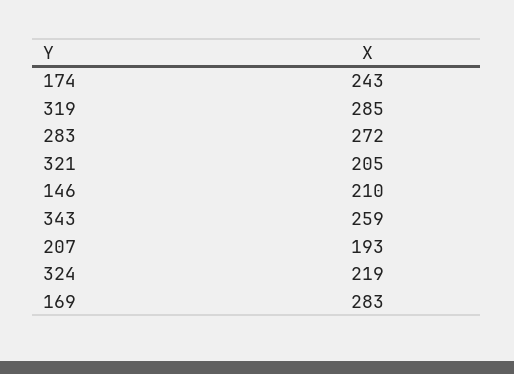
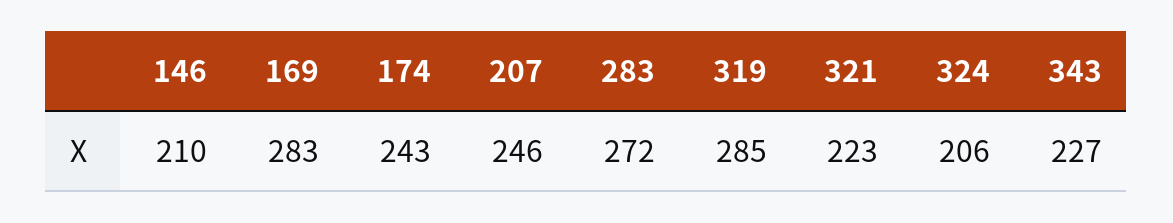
321: 205 -> 223
343: 259 -> 227
207: 193 -> 246
324: 219 -> 206

